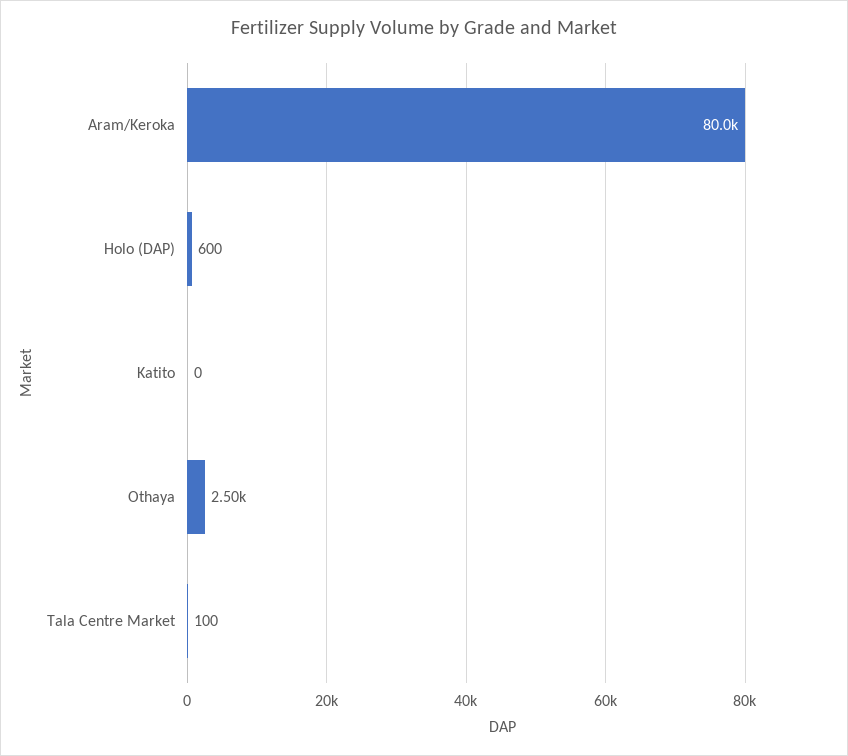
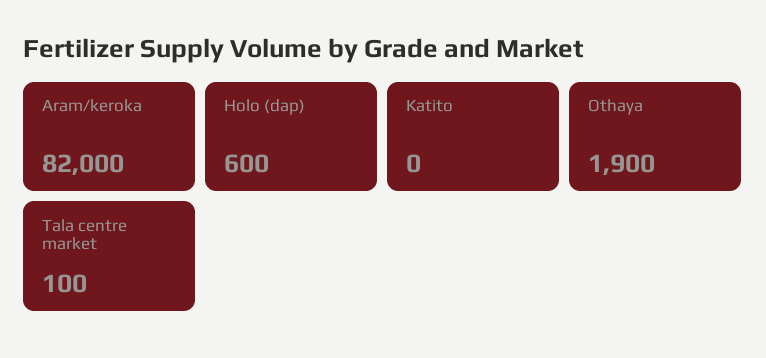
Aram/Keroka: 80000 -> 82000
Othaya: 2500 -> 1900

